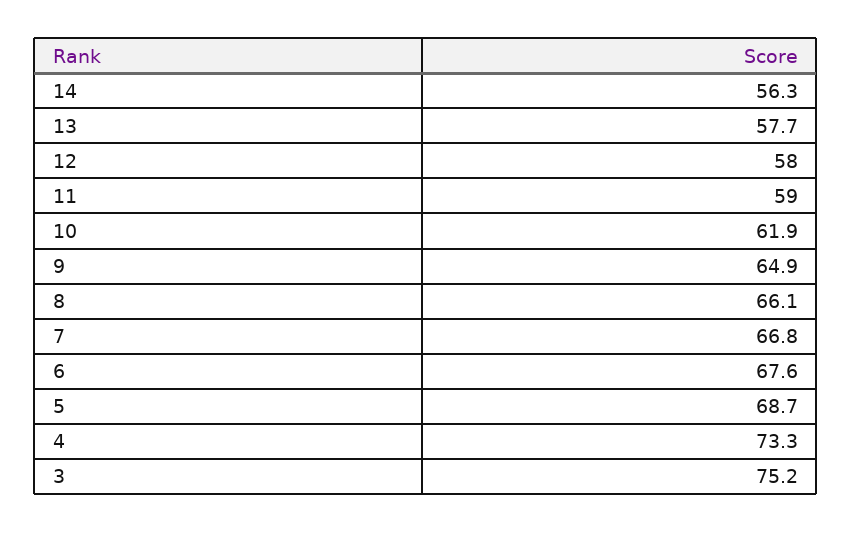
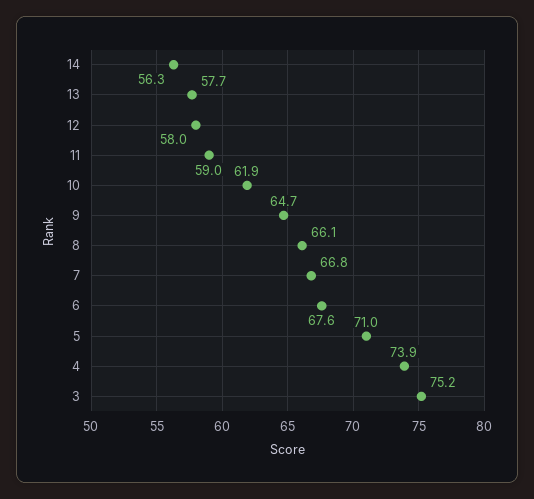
9: 64.9 -> 64.7
5: 68.7 -> 71
4: 73.3 -> 73.9

